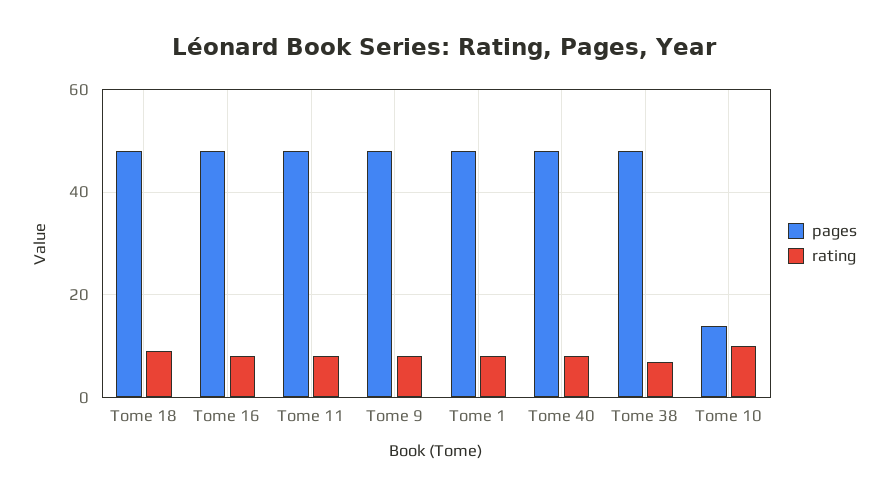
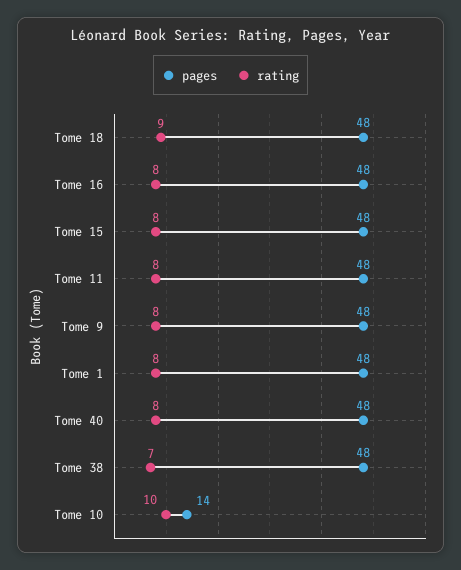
pages, Tome 15: none -> 48
rating, Tome 15: none -> 8

